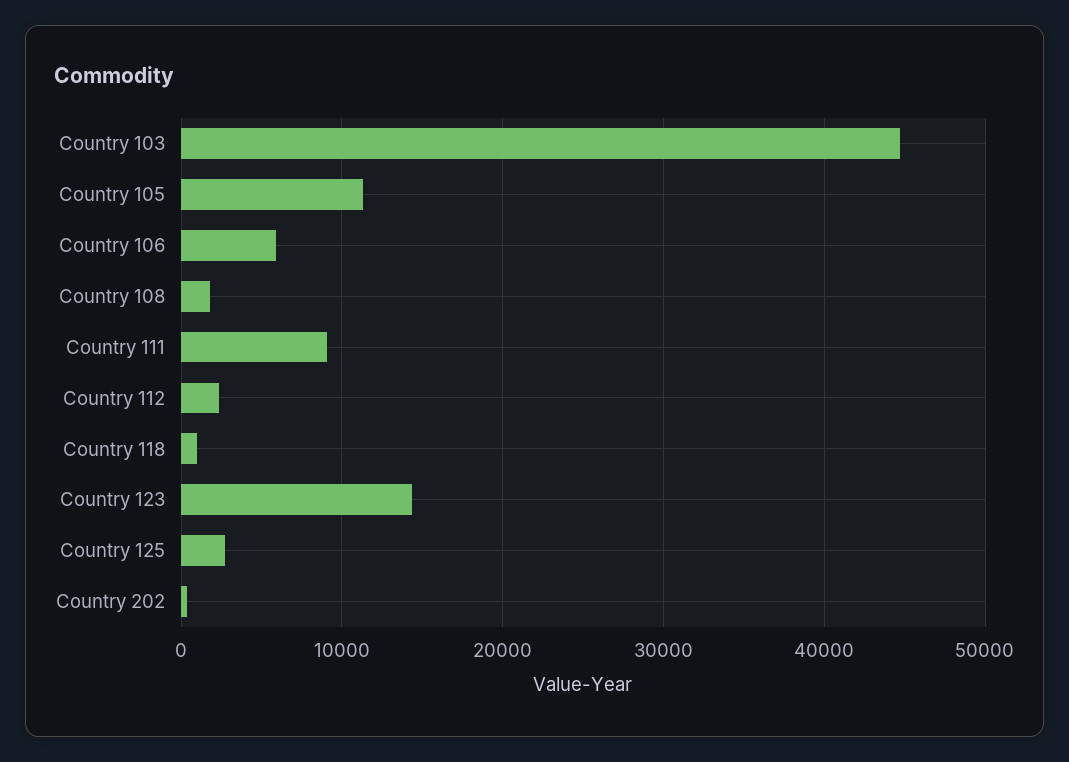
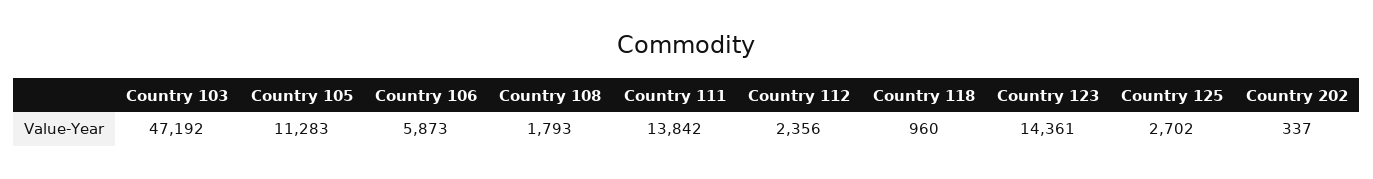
Country 103: 45000 -> 47192
Country 111: 9000 -> 13842

